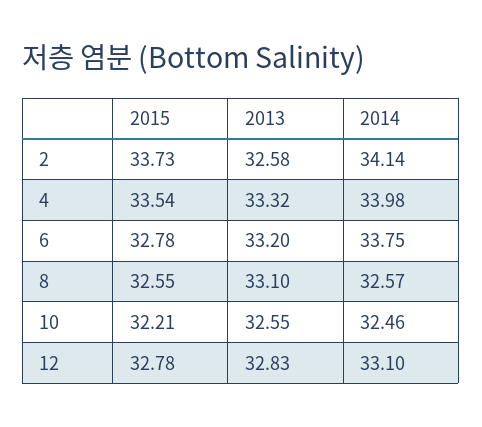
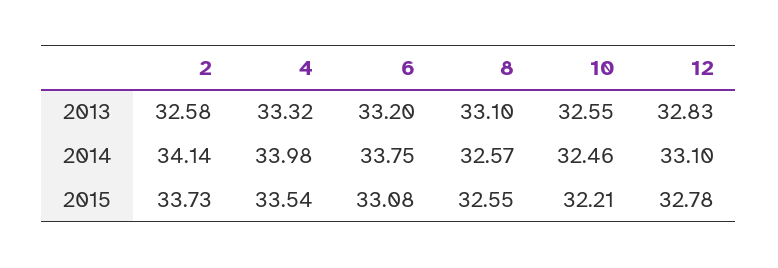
2015, 6: 32.78 -> 33.08

